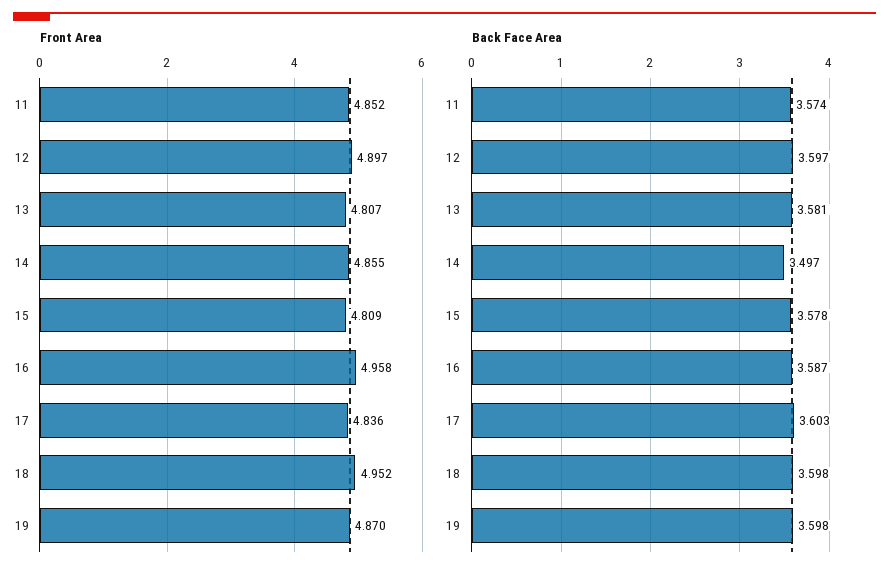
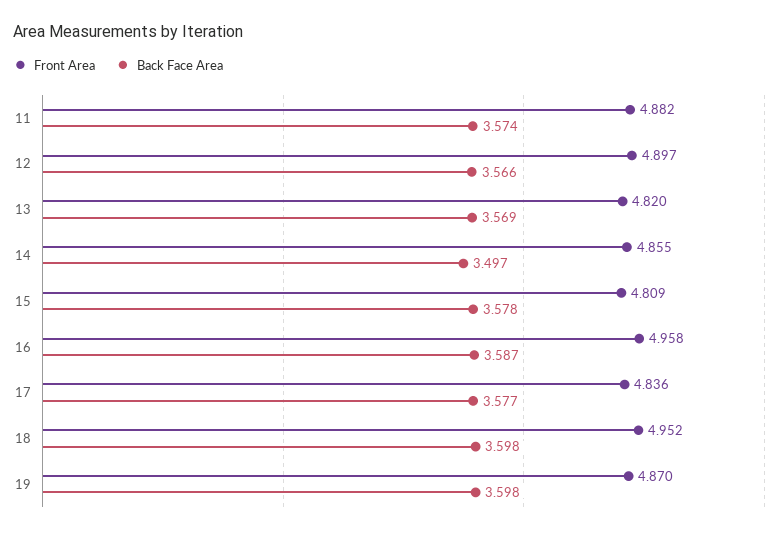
Front Area, 11: 4.852 -> 4.882
Front Area, 13: 4.807 -> 4.82
Back Face Area, 12: 3.597 -> 3.566
Back Face Area, 13: 3.581 -> 3.569
Back Face Area, 17: 3.603 -> 3.577

